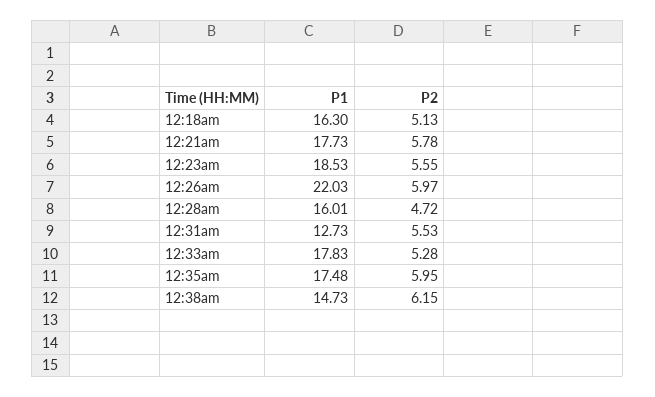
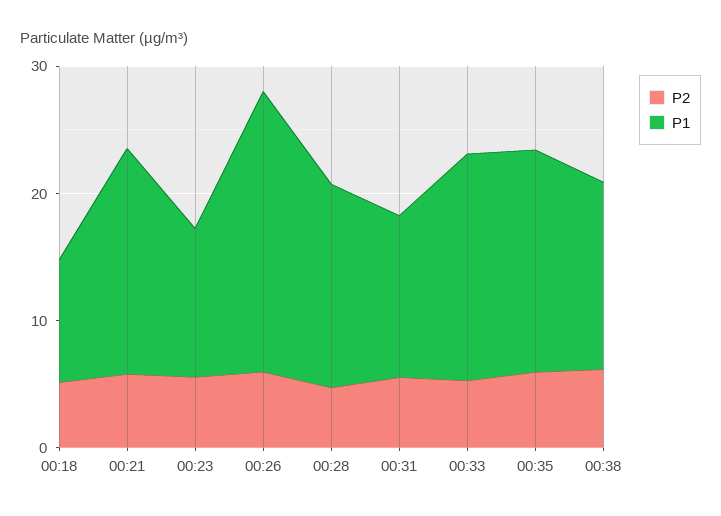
P1, 12:18am: 16.3 -> 10
P1, 12:23am: 18.53 -> 12

